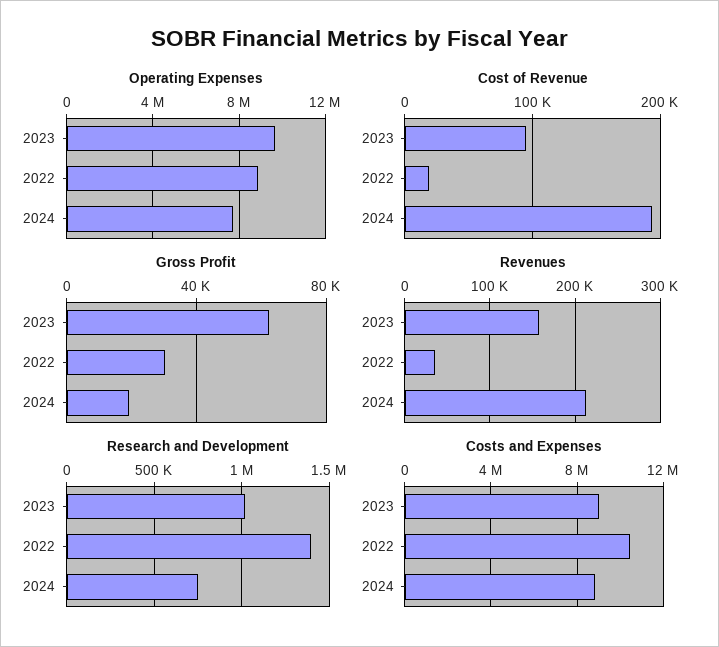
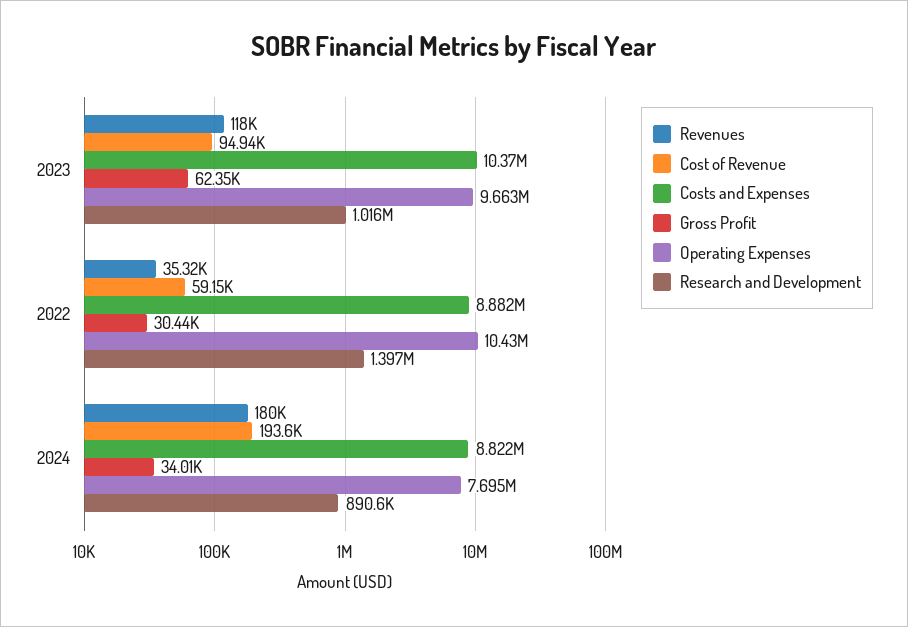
Operating Expenses, 2022: 9000000 -> 10430000
Cost of Revenue, 2022: 20000 -> 59150
Gross Profit, 2024: 20000 -> 34010
Revenues, 2023: 160000 -> 118000
Revenues, 2024: 210000 -> 180000
Research and Development, 2024: 750000 -> 890600
Costs and Expenses, 2023: 9000000 -> 10370000
Costs and Expenses, 2022: 10500000 -> 8882000

